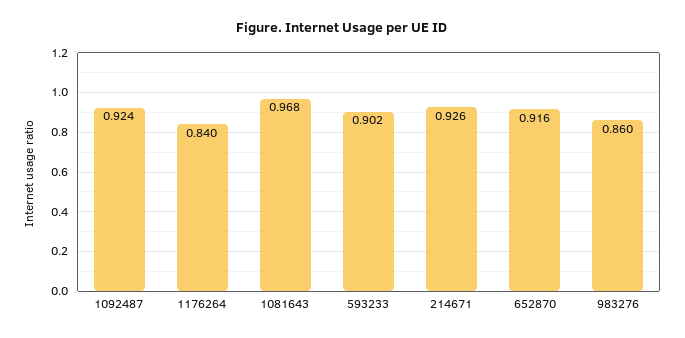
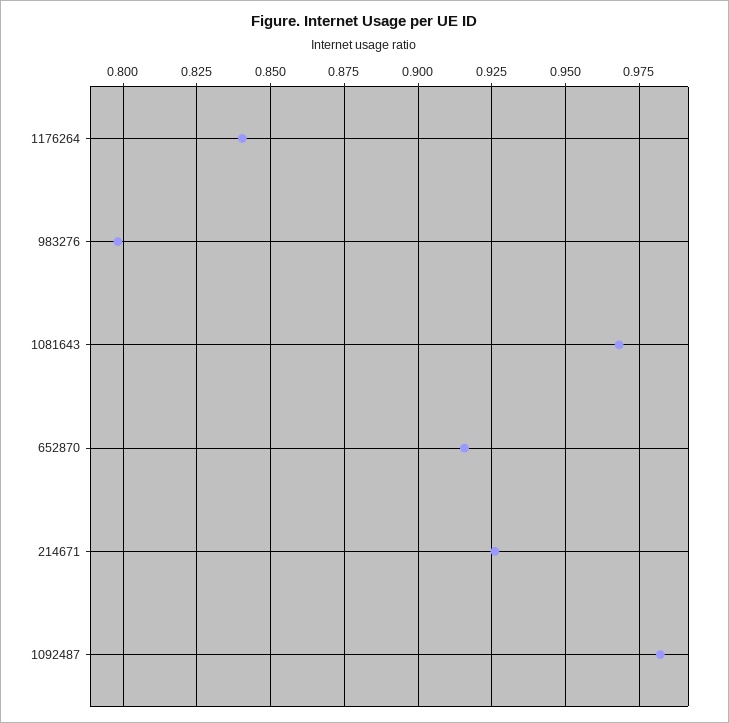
1092487: 0.924 -> 0.9825
593233: 0.902 -> none
983276: 0.86 -> 0.7975

